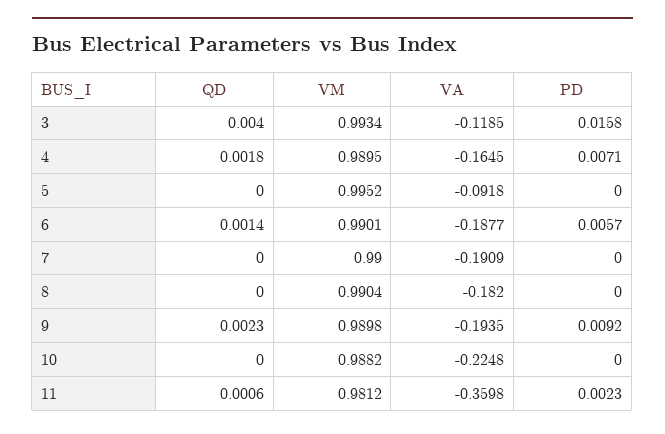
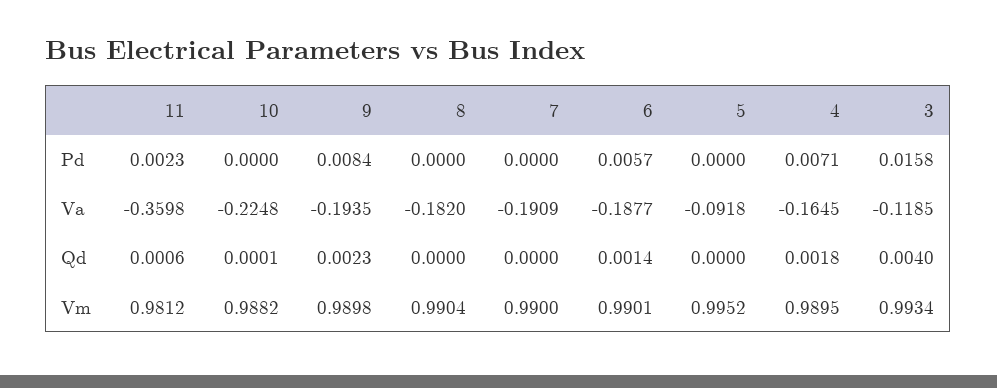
PD, 9: 0.0092 -> 0.0084
QD, 10: 0 -> 0.0001

